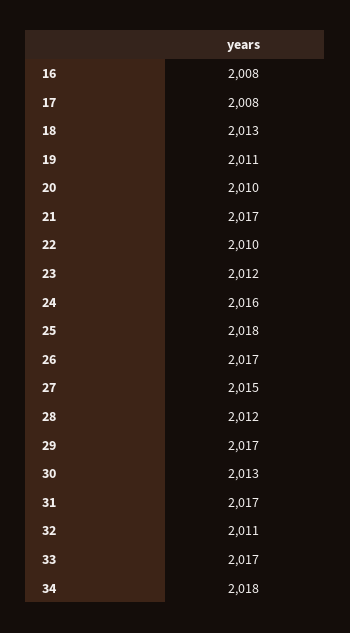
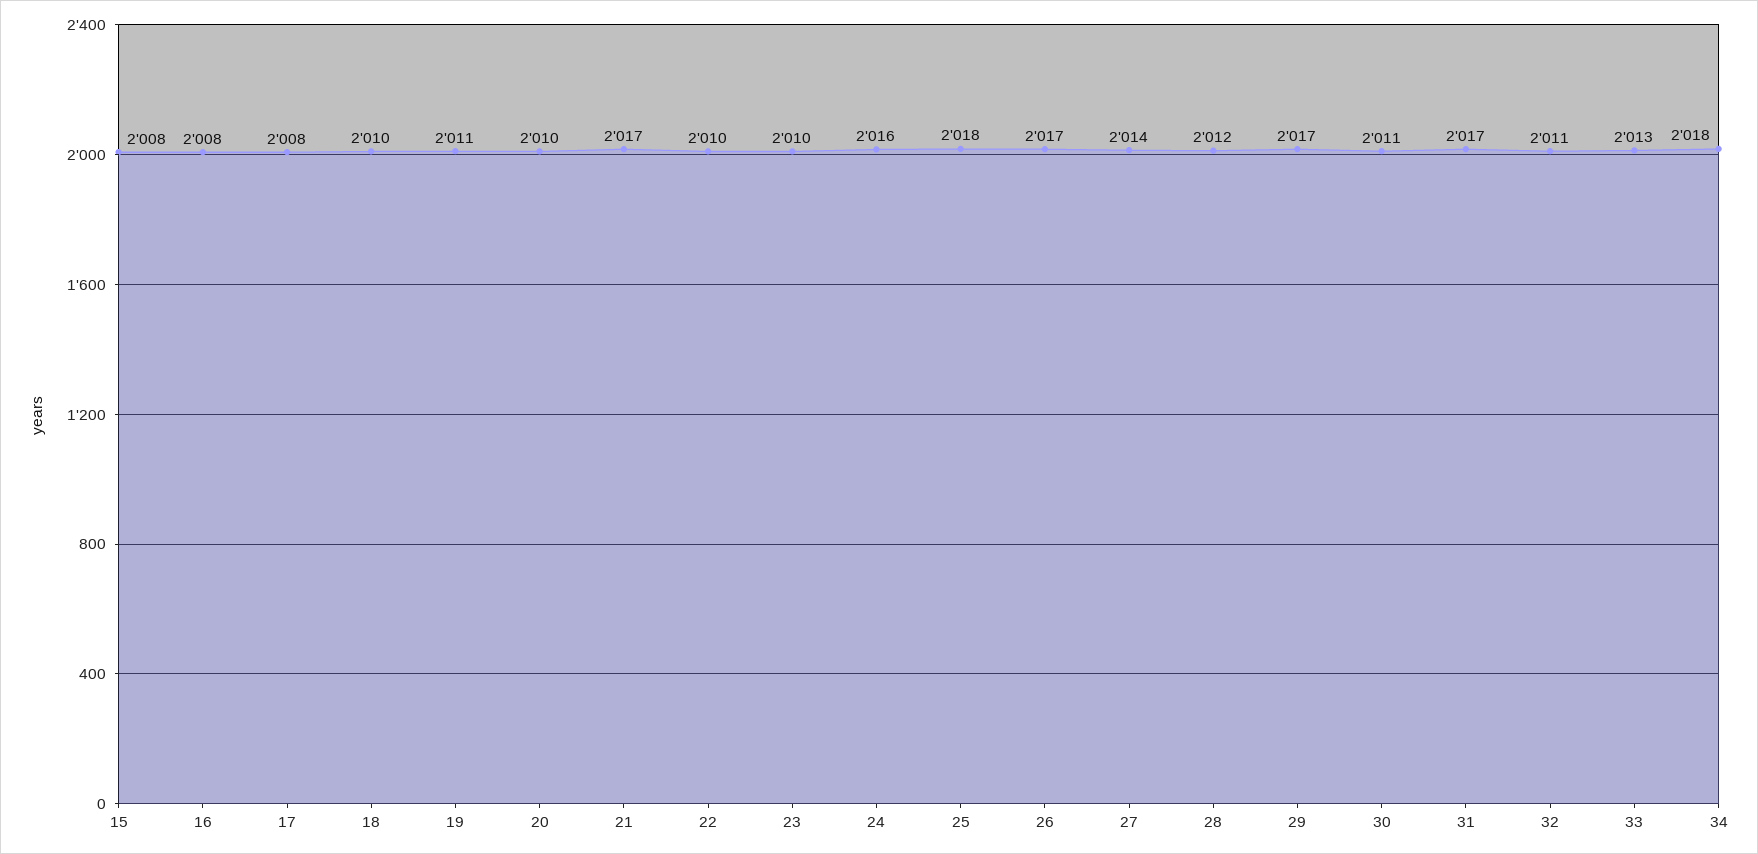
18: 2013 -> 2010
23: 2012 -> 2010
27: 2015 -> 2014
30: 2013 -> 2011
33: 2017 -> 2013
15: none -> 2008

